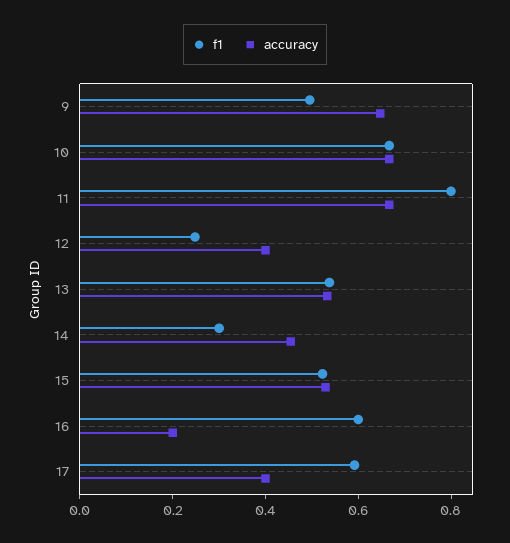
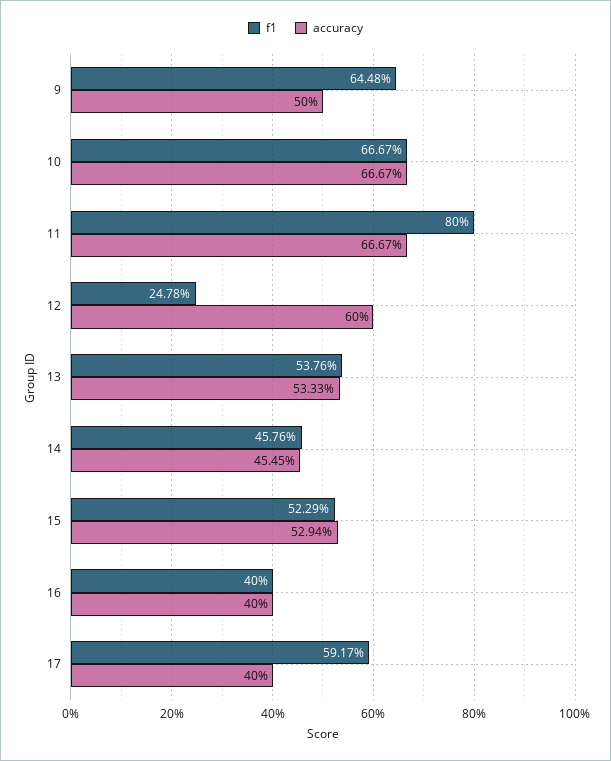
f1, 9: 0.5 -> 0.6448
accuracy, 9: 0.65 -> 0.5
accuracy, 12: 0.4 -> 0.6
f1, 14: 0.3 -> 0.4576
f1, 16: 0.6 -> 0.4
accuracy, 16: 0.2 -> 0.4

